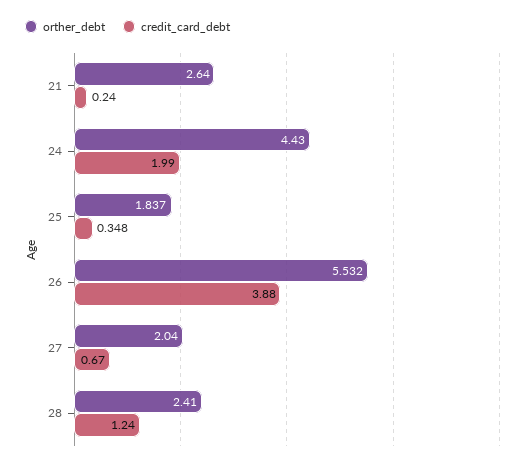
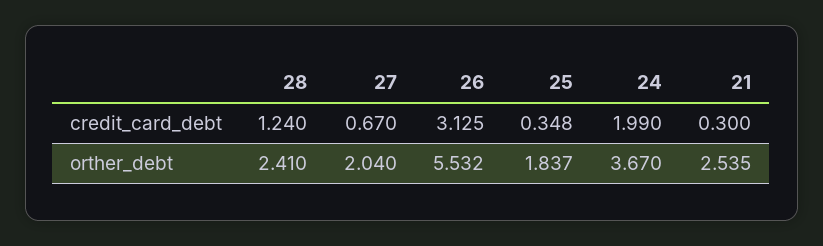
orther_debt, 21: 2.64 -> 2.535
credit_card_debt, 21: 0.24 -> 0.3
orther_debt, 24: 4.43 -> 3.67
credit_card_debt, 26: 3.88 -> 3.125

